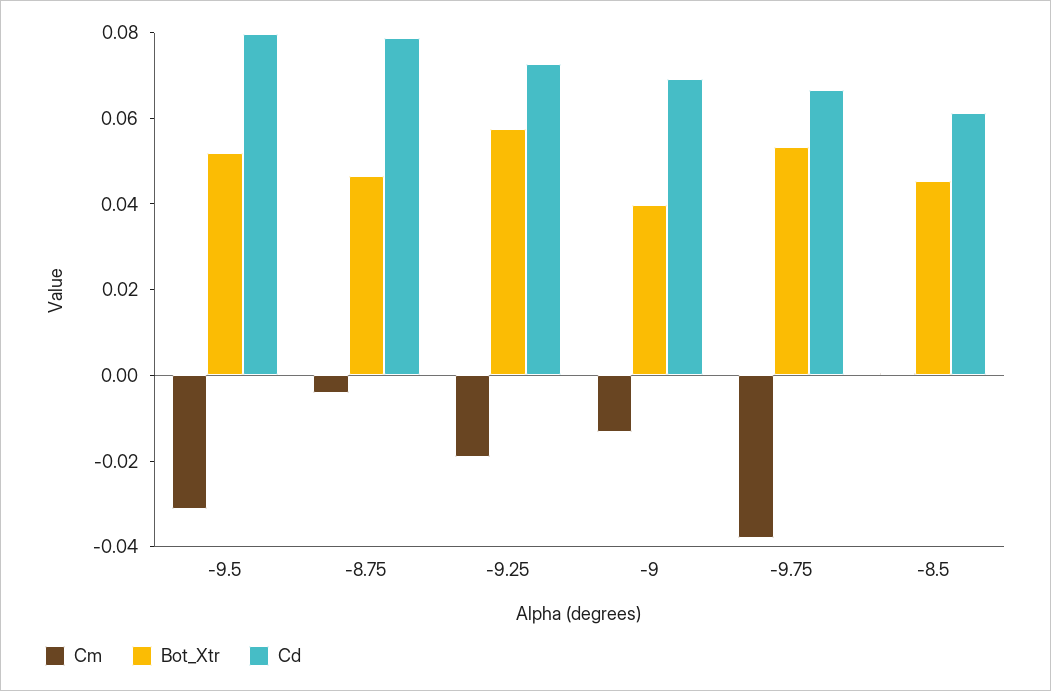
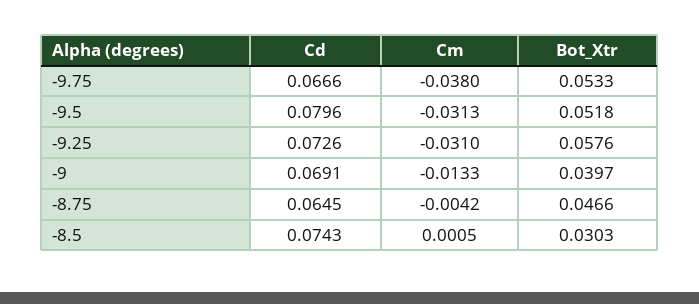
Cd, -8.75: 0.08 -> 0.0645
Cm, -9.25: -0.02 -> -0.031
Bot_Xtr, -8.5: 0.045 -> 0.0303
Cd, -8.5: 0.06 -> 0.0743

